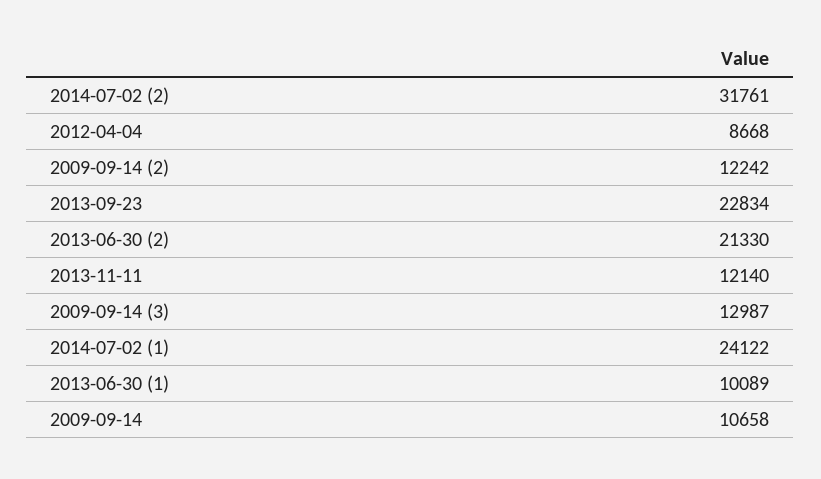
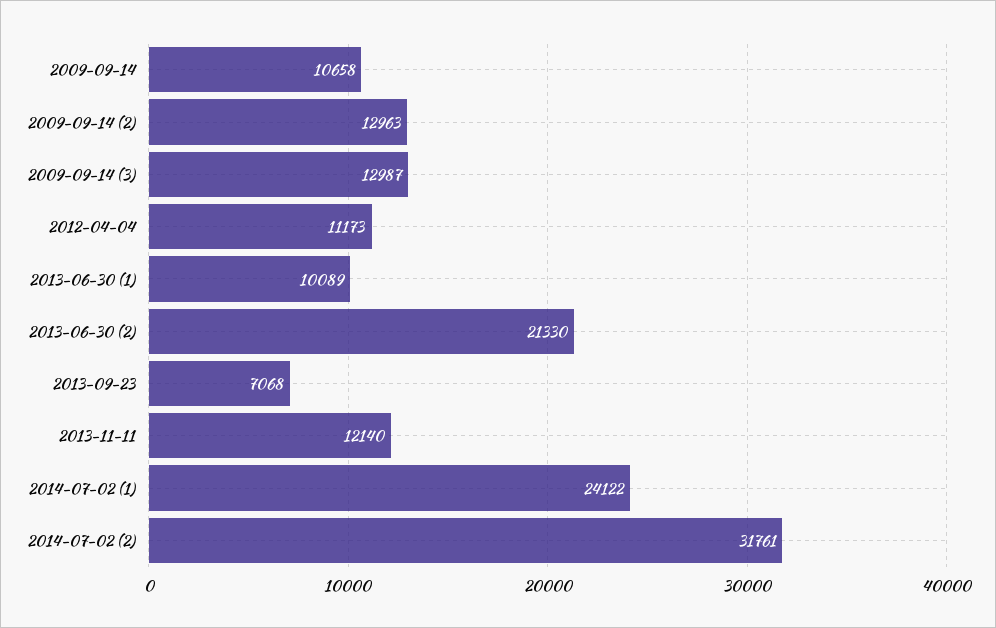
2012-04-04: 8668 -> 11173
2009-09-14 (2): 12242 -> 12963
2013-09-23: 22834 -> 7068

